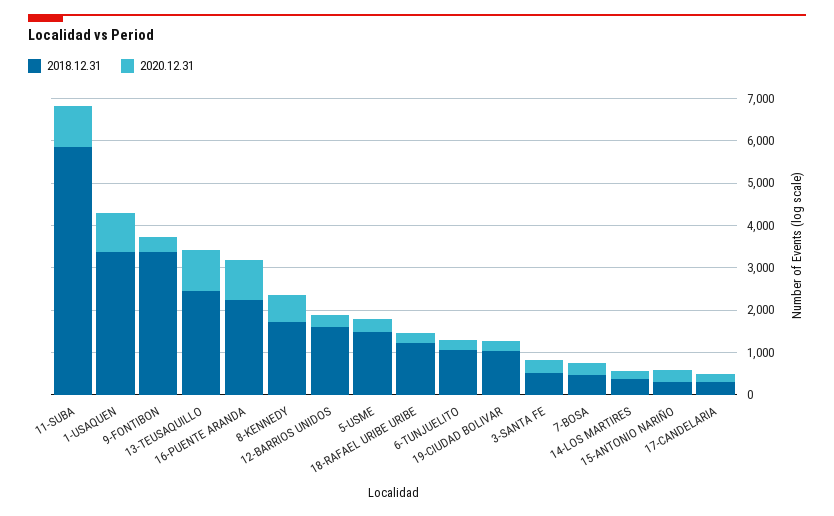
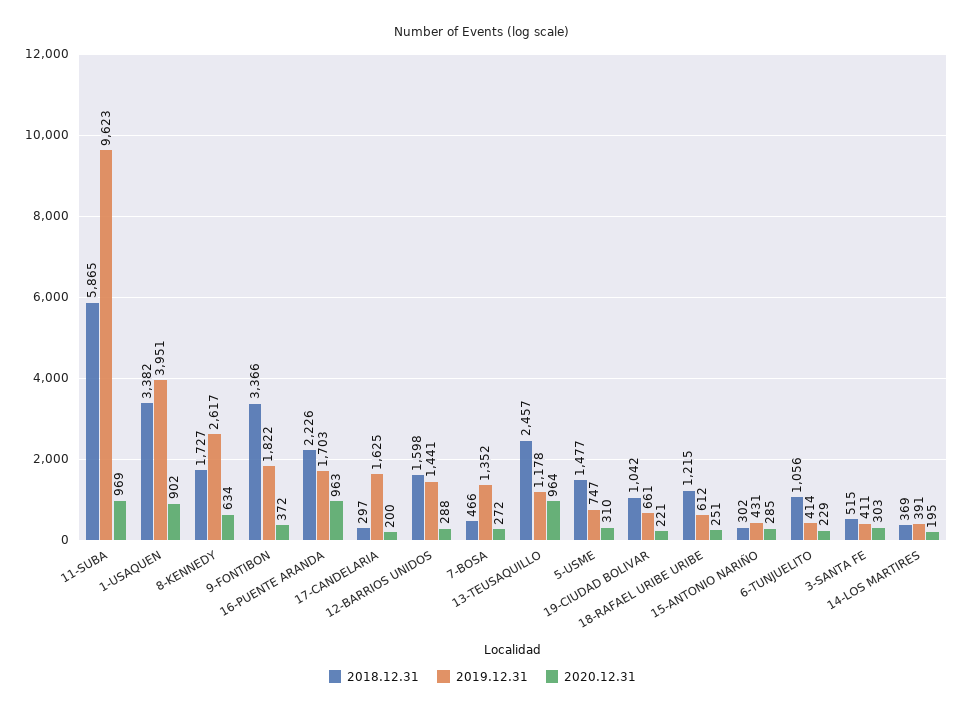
2019.12.31, 11-SUBA: none -> 9623
2019.12.31, 1-USAQUEN: none -> 3951
2019.12.31, 8-KENNEDY: none -> 2617
2019.12.31, 9-FONTIBON: none -> 1822
2019.12.31, 16-PUENTE ARANDA: none -> 1703
2019.12.31, 17-CANDELARIA: none -> 1625
2019.12.31, 12-BARRIOS UNIDOS: none -> 1441
2019.12.31, 7-BOSA: none -> 1352
2019.12.31, 13-TEUSAQUILLO: none -> 1178
2019.12.31, 5-USME: none -> 747
2019.12.31, 19-CIUDAD BOLIVAR: none -> 661
2019.12.31, 18-RAFAEL URIBE URIBE: none -> 612
2019.12.31, 15-ANTONIO NARIÑO: none -> 431
2019.12.31, 6-TUNJUELITO: none -> 414
2019.12.31, 3-SANTA FE: none -> 411
2019.12.31, 14-LOS MARTIRES: none -> 391

